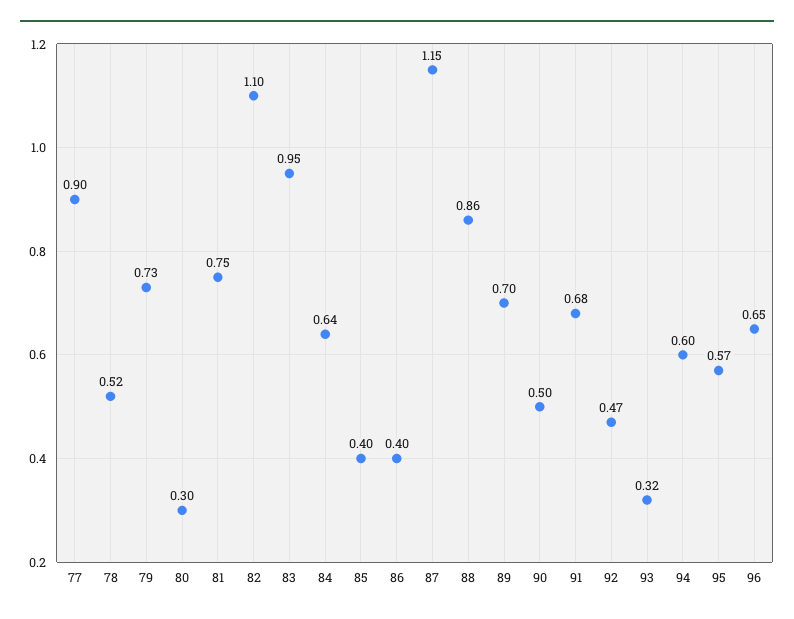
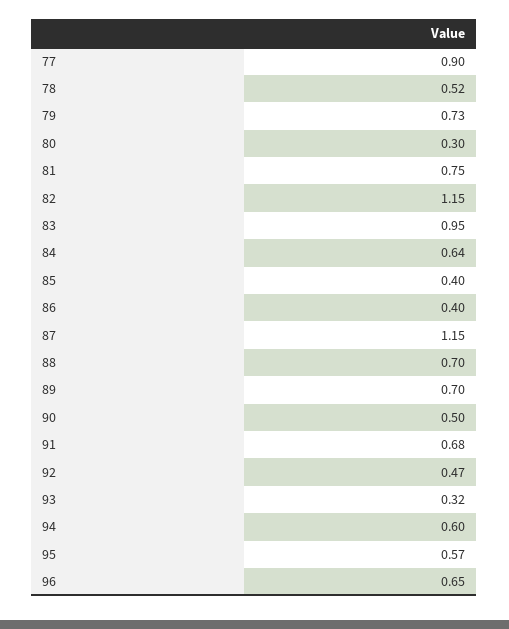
82: 1.1 -> 1.15
88: 0.86 -> 0.7

